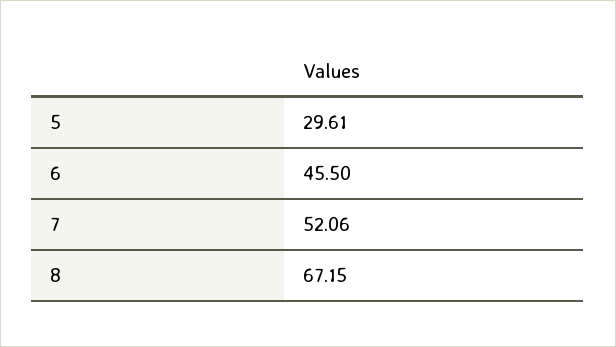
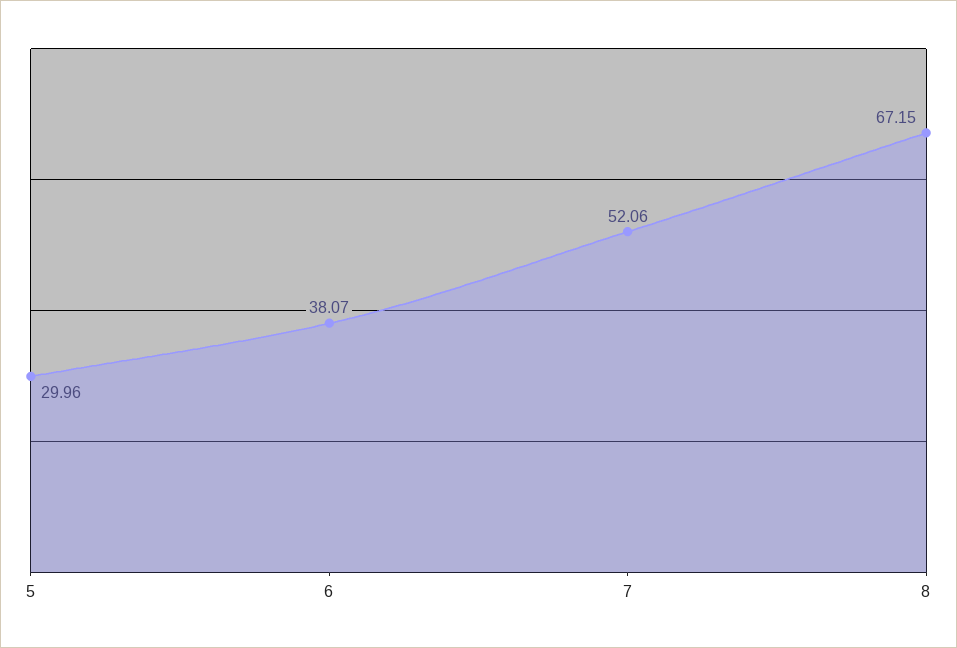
5: 29.61 -> 29.96
6: 45.5 -> 38.07

